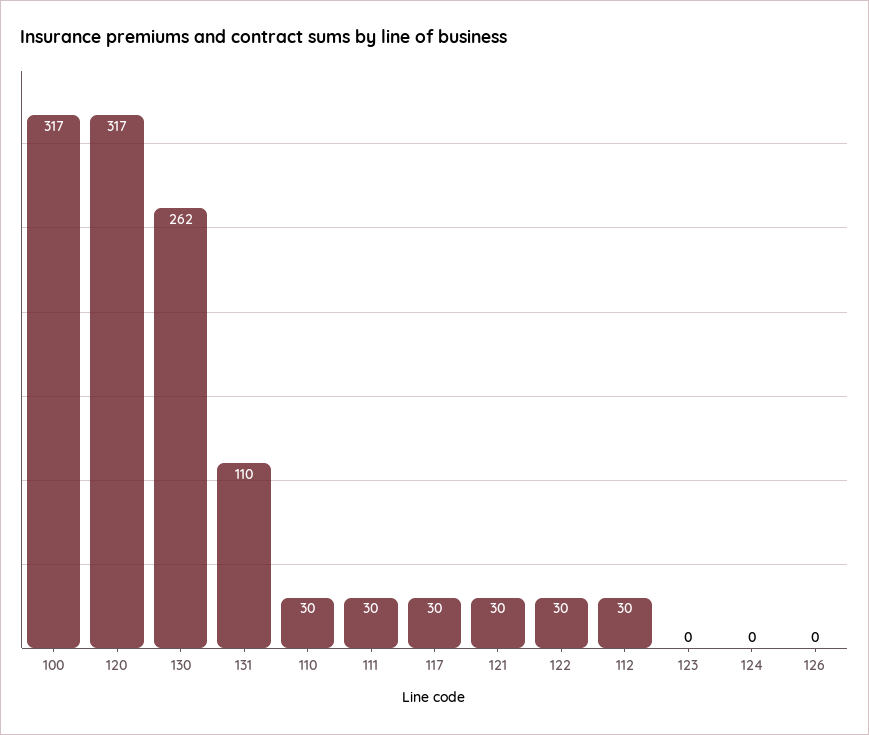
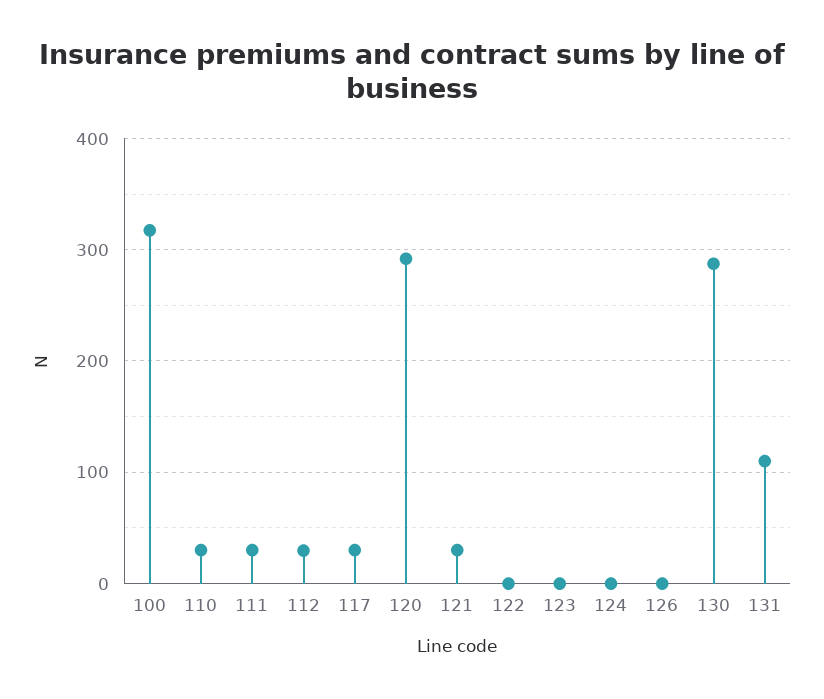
120: 317 -> 290
130: 262 -> 290
122: 30 -> 0

